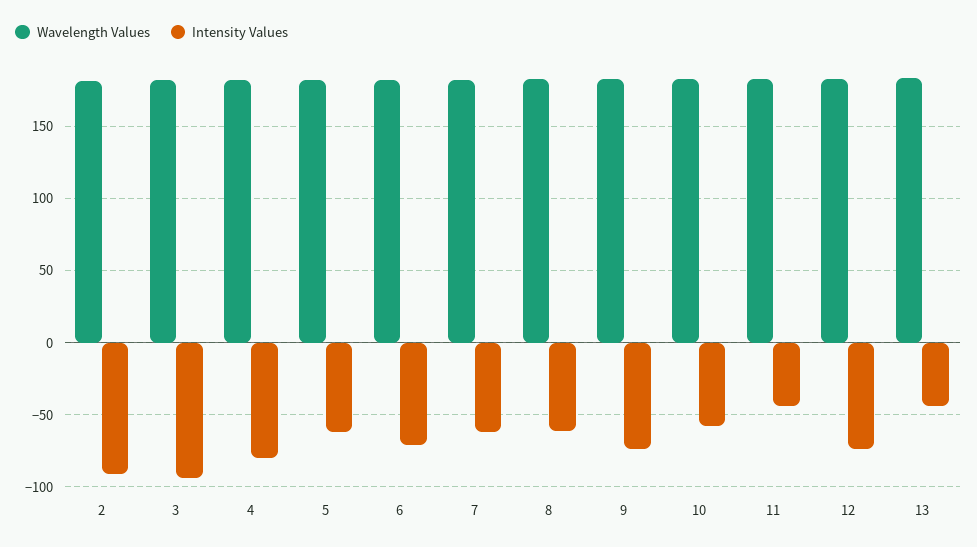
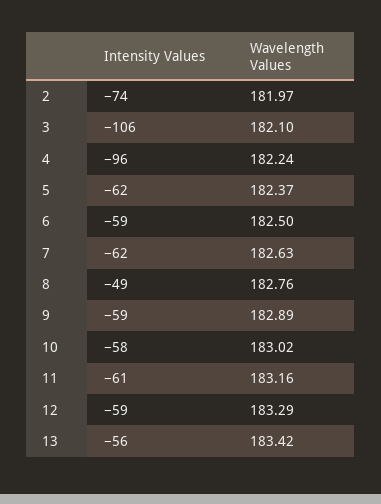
Intensity Values, 2: -90 -> -74
Intensity Values, 3: -95 -> -106
Intensity Values, 4: -80 -> -96
Intensity Values, 6: -70 -> -59
Intensity Values, 8: -60 -> -49
Intensity Values, 9: -75 -> -59
Intensity Values, 11: -45 -> -61
Intensity Values, 12: -75 -> -59
Intensity Values, 13: -45 -> -56

